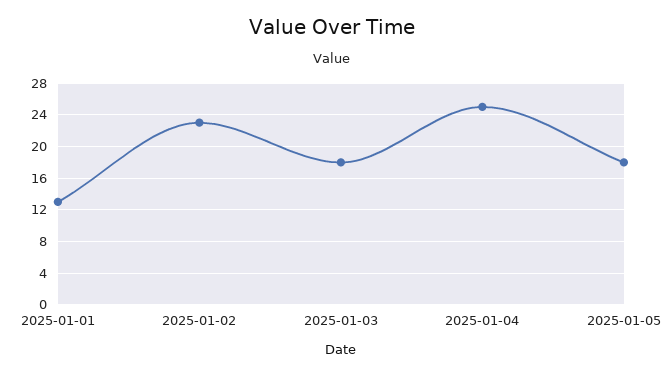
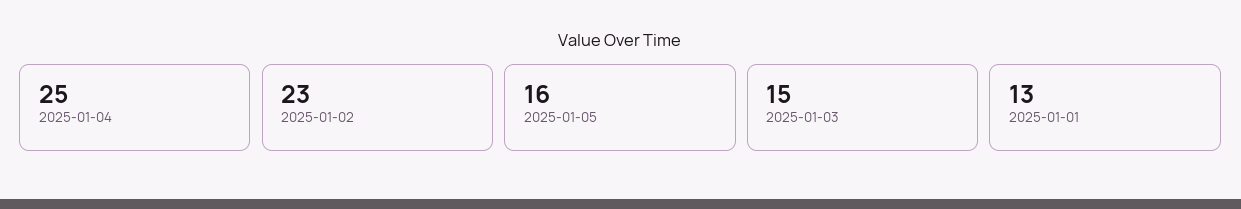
2025-01-03: 18 -> 15
2025-01-05: 18 -> 16

